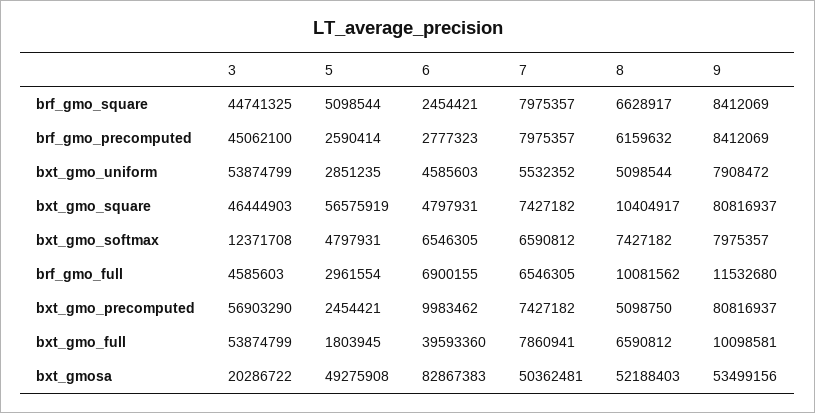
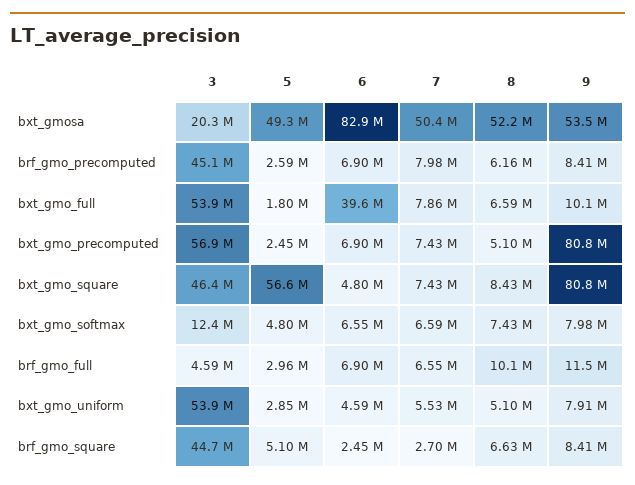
7, brf_gmo_square: 7975357 -> 2700000
6, brf_gmo_precomputed: 2777323 -> 6900000
8, bxt_gmo_square: 10404917 -> 8430000
6, bxt_gmo_precomputed: 9983462 -> 6900000

